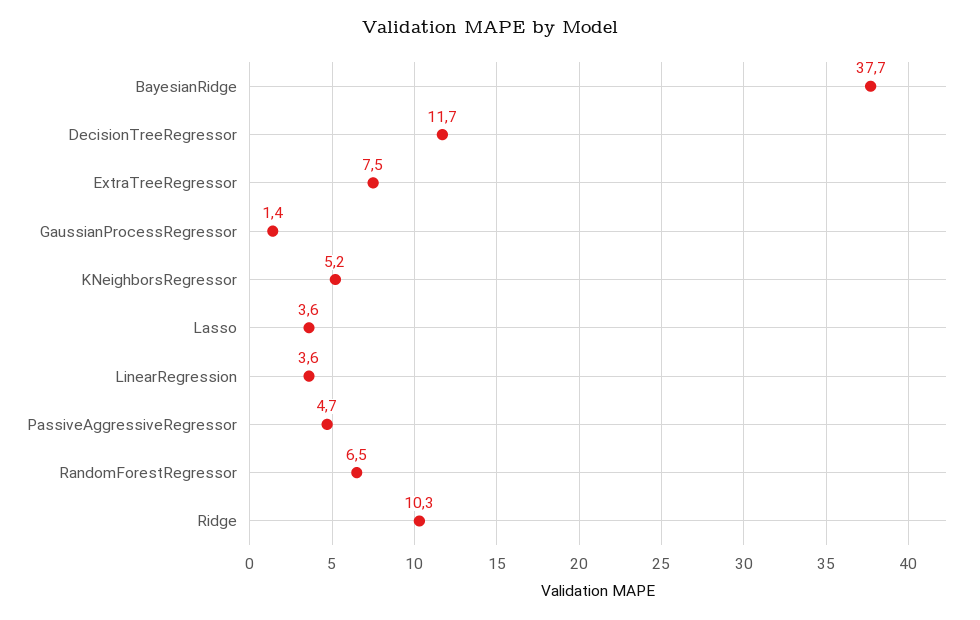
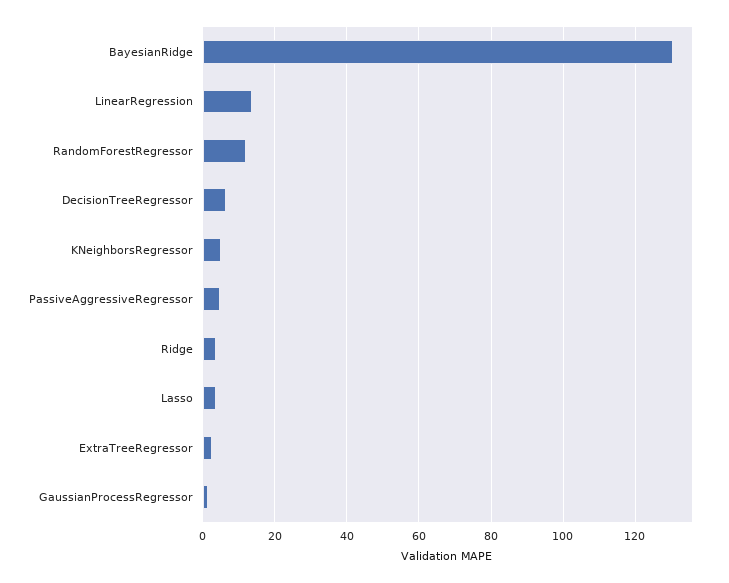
BayesianRidge: 37.7 -> 130
DecisionTreeRegressor: 11.7 -> 6
ExtraTreeRegressor: 7.5 -> 2
LinearRegression: 3.6 -> 14
RandomForestRegressor: 6.5 -> 12
Ridge: 10.3 -> 4

